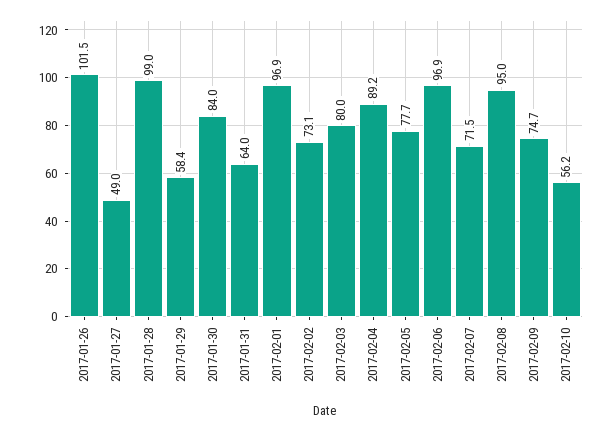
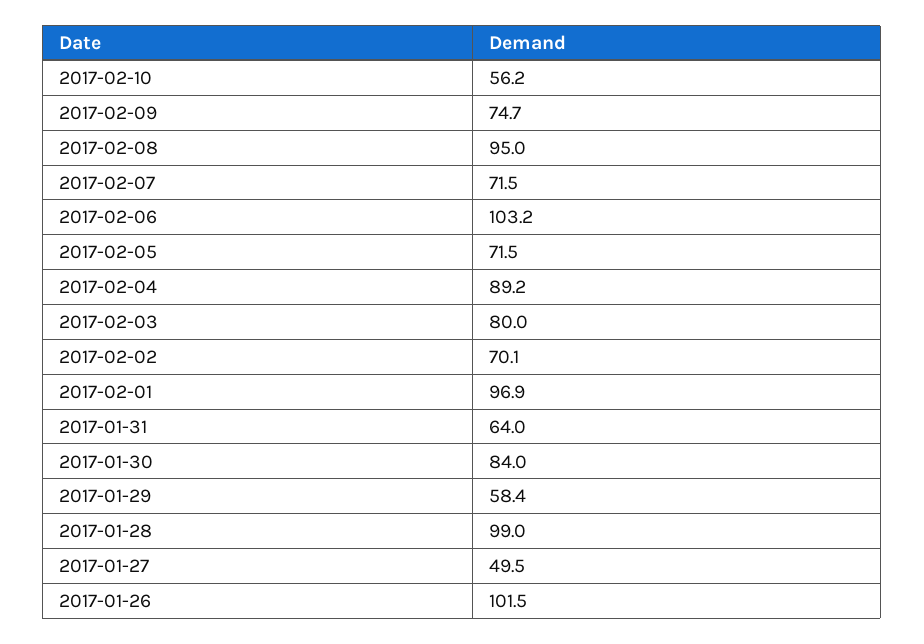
2017-01-27: 49 -> 49.5
2017-02-02: 73.1 -> 70.1
2017-02-05: 77.7 -> 71.5
2017-02-06: 96.9 -> 103.2

